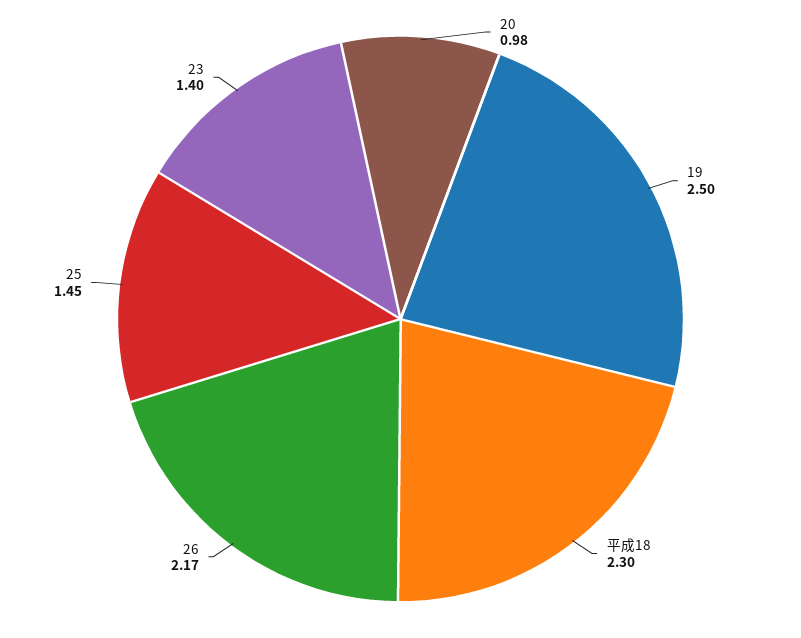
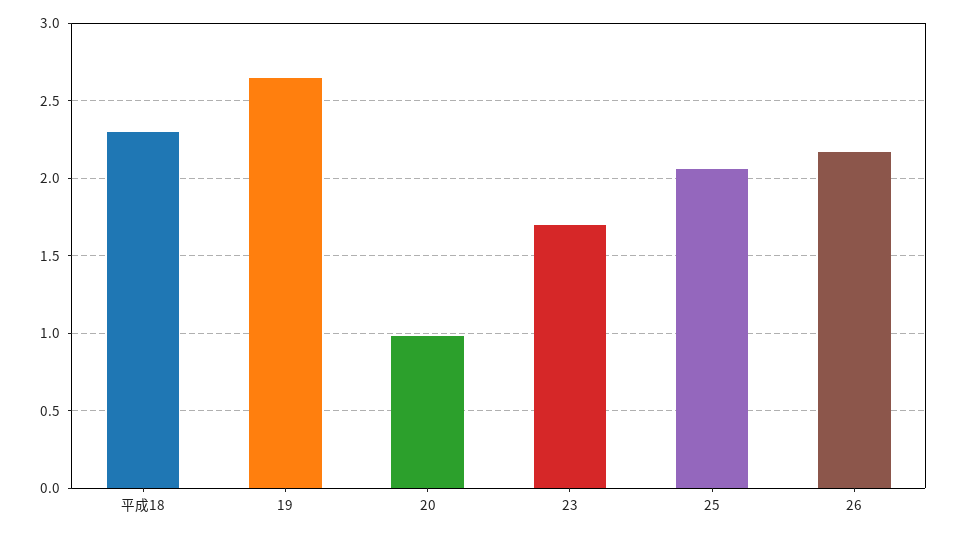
19: 2.5 -> 2.65
25: 1.45 -> 2.05
23: 1.4 -> 1.7

